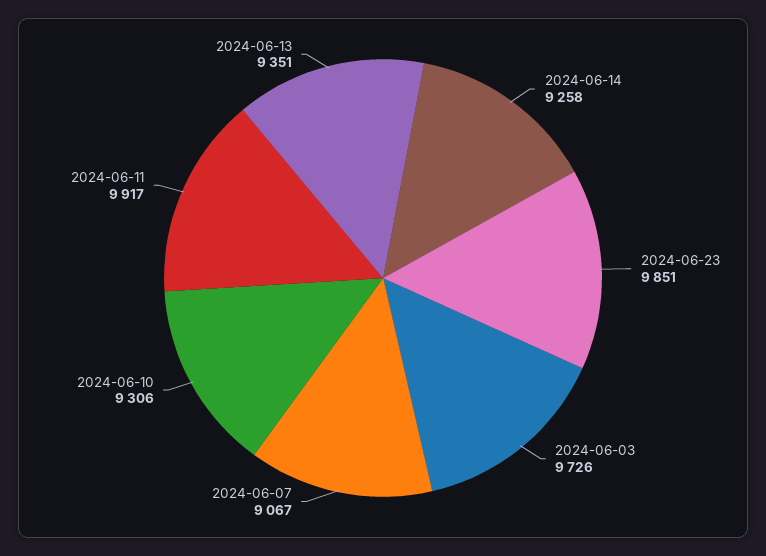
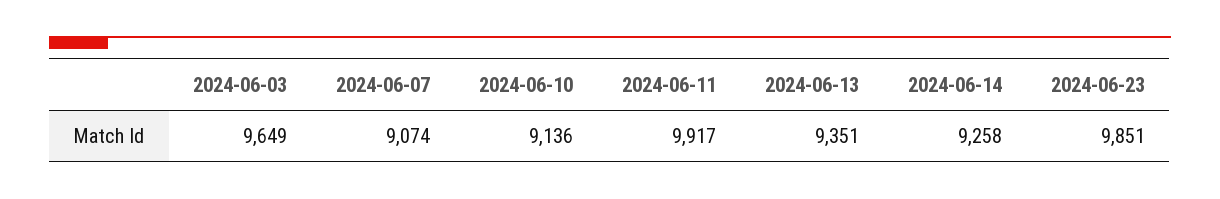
2024-06-03: 9726 -> 9649
2024-06-07: 9067 -> 9074
2024-06-10: 9306 -> 9136

